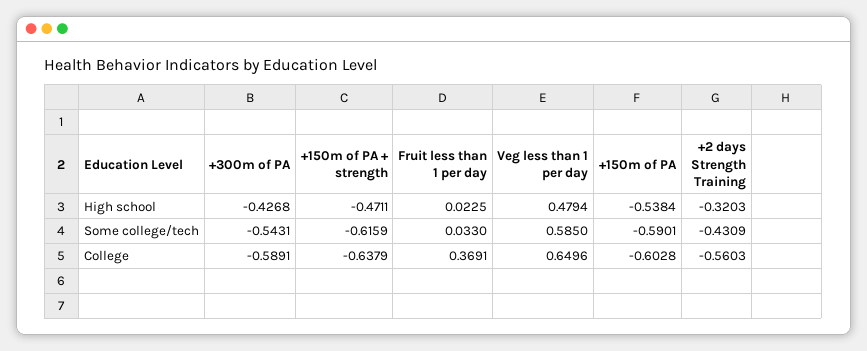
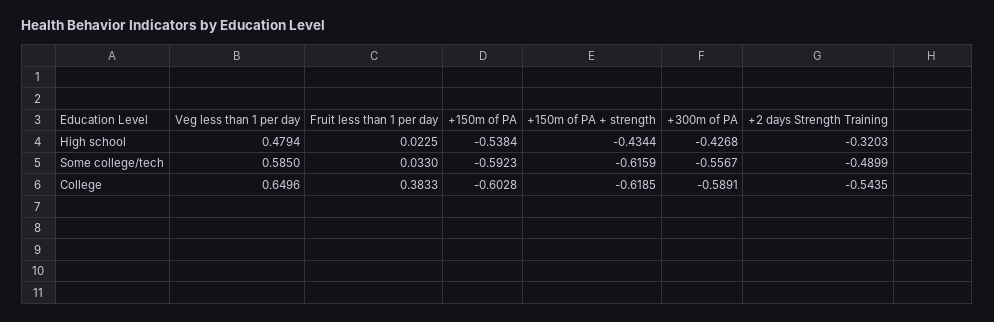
+150m of PA + strength, High school: -0.4711 -> -0.4344
+300m of PA, Some college/tech: -0.5431 -> -0.5567
+150m of PA, Some college/tech: -0.5901 -> -0.5923
+2 days Strength Training, Some college/tech: -0.4309 -> -0.4899
+150m of PA + strength, College: -0.6379 -> -0.6185
Fruit less than 1 per day, College: 0.3691 -> 0.3833
+2 days Strength Training, College: -0.5603 -> -0.5435

